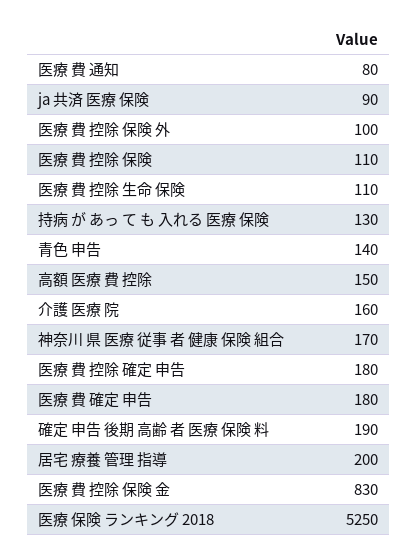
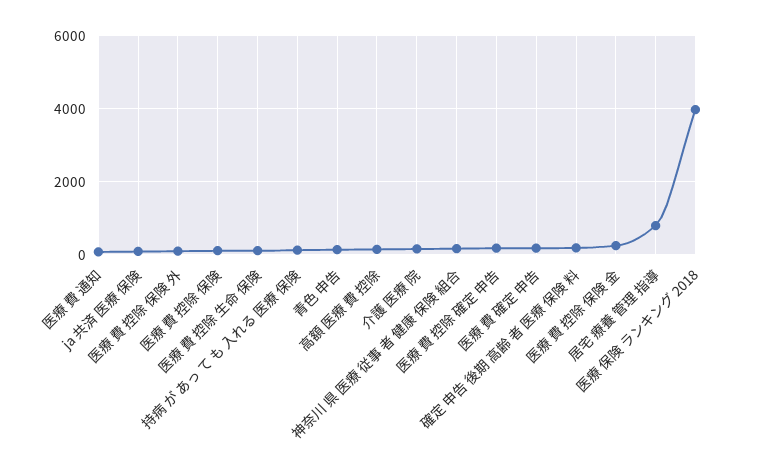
居宅 療養 管理 指導: 200 -> 800
医療 費 控除 保険 金: 830 -> 200
医療 保険 ランキング 2018: 5250 -> 4000

